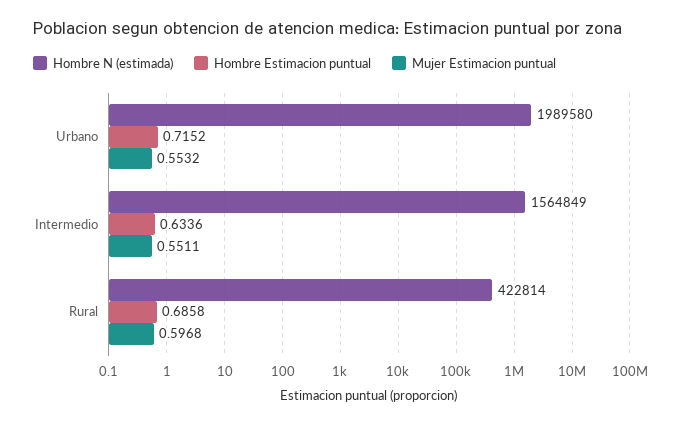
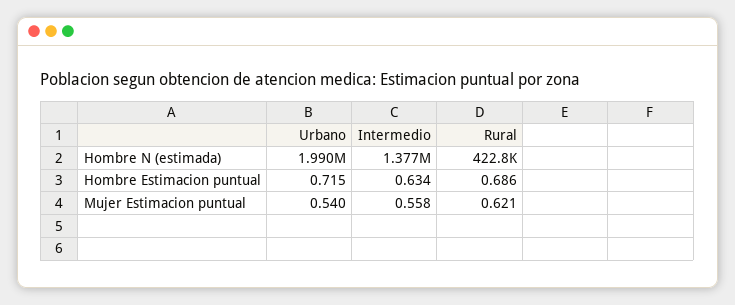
Mujer Estimacion puntual, Urbano: 0.5532 -> 0.54
Hombre N (estimada), Intermedio: 1564849 -> 1377000
Mujer Estimacion puntual, Intermedio: 0.5511 -> 0.558
Mujer Estimacion puntual, Rural: 0.5968 -> 0.621

